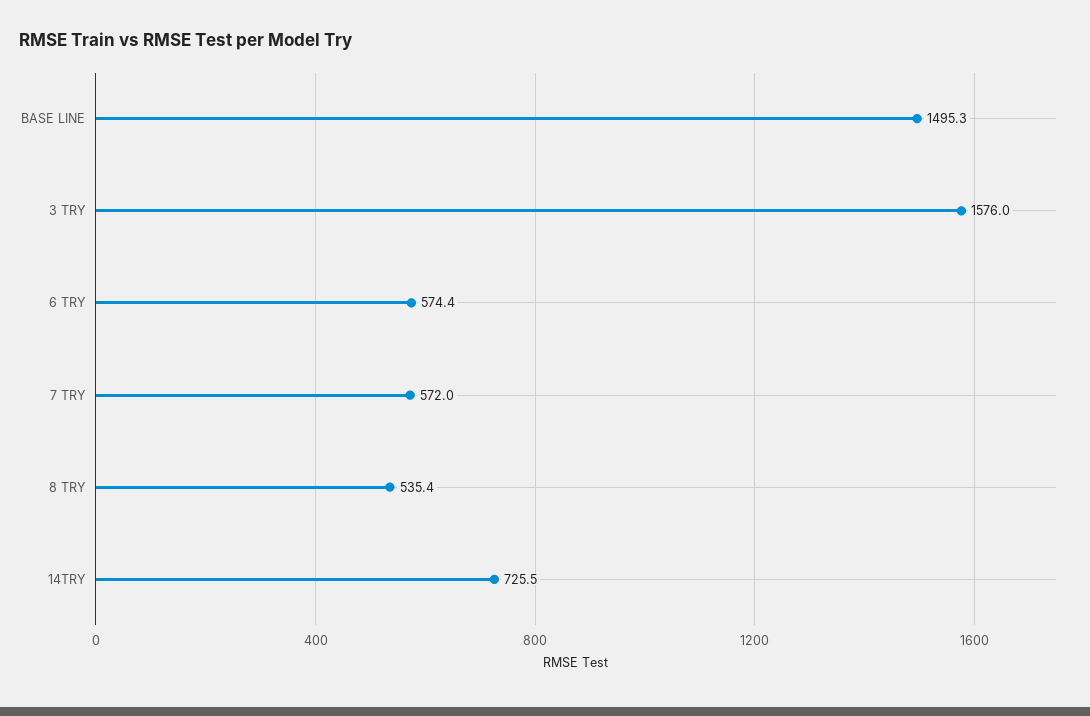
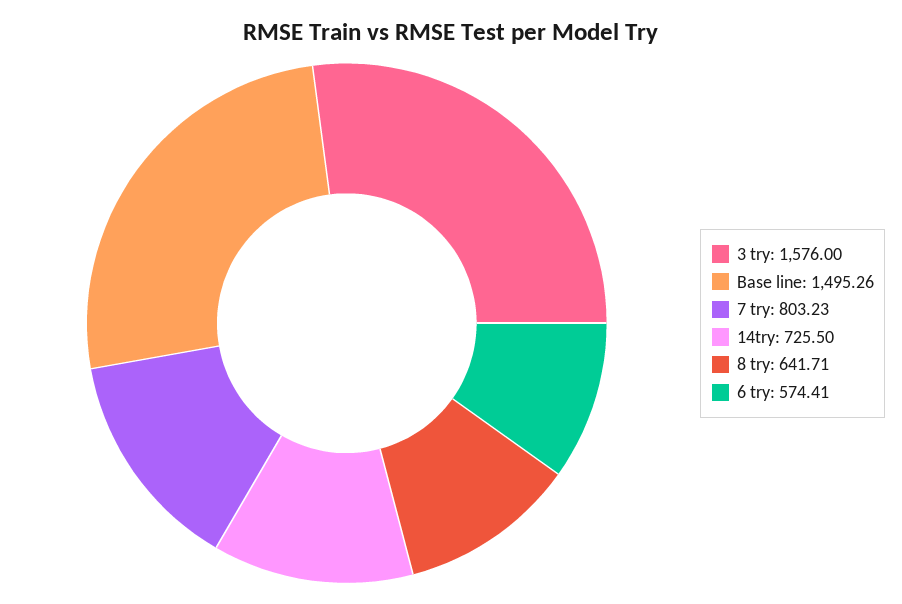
7 TRY: 572 -> 803.23
8 TRY: 535.4 -> 641.71

